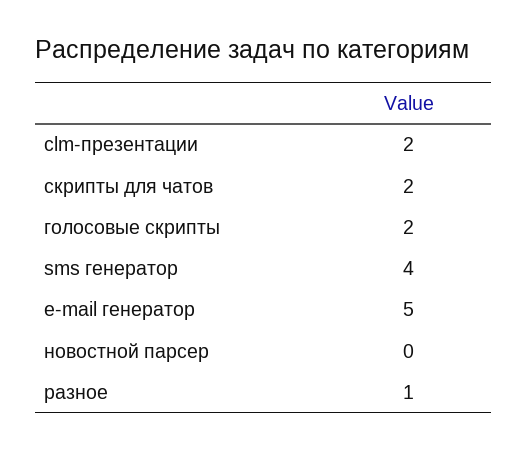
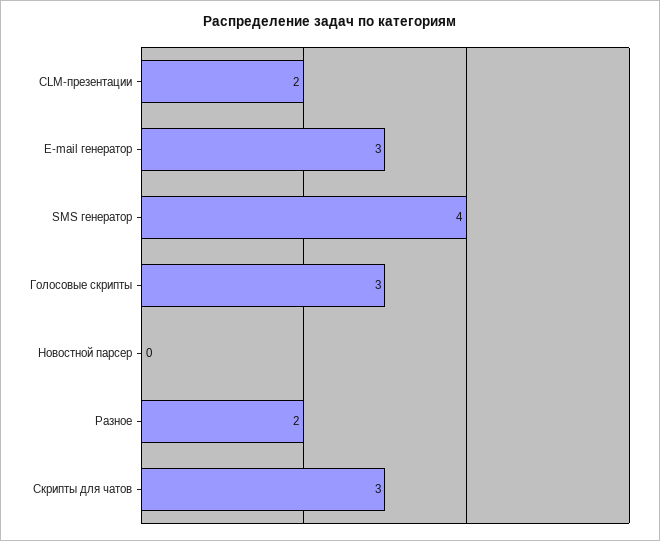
скрипты для чатов: 2 -> 3
голосовые скрипты: 2 -> 3
e-mail генератор: 5 -> 3
разное: 1 -> 2

